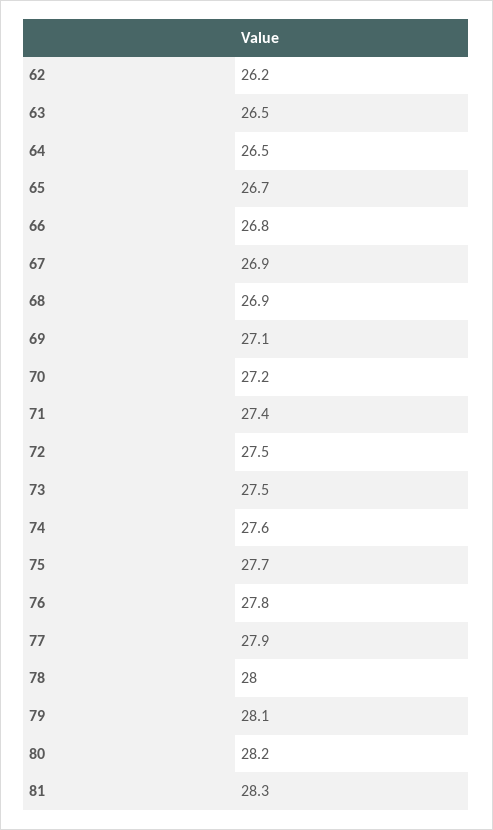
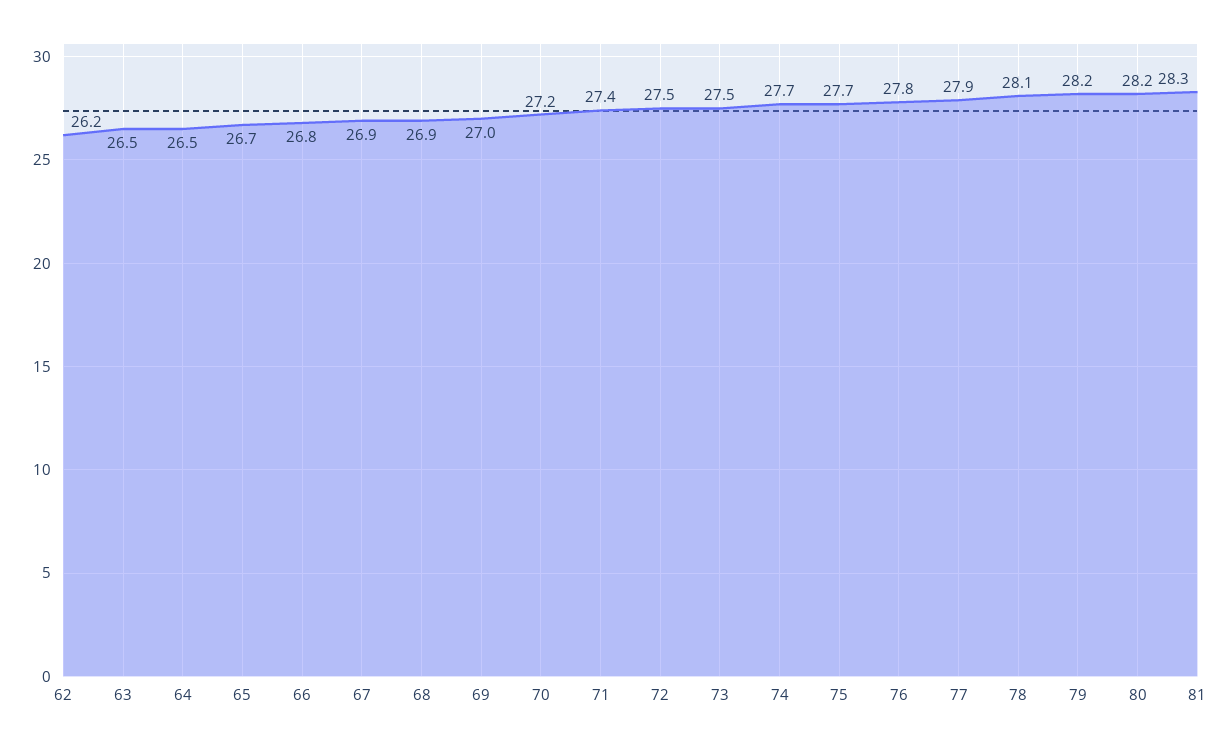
69: 27.1 -> 27
74: 27.6 -> 27.7
78: 28 -> 28.1
79: 28.1 -> 28.2

